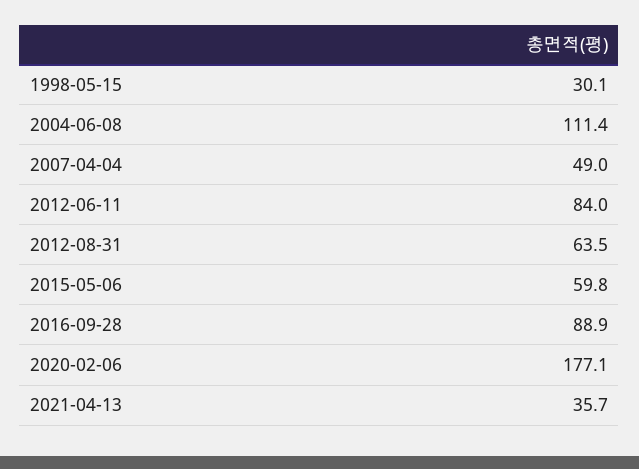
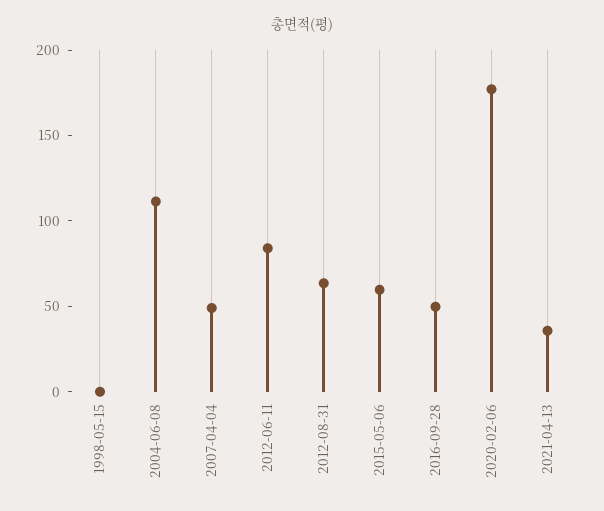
1998-05-15: 30.1 -> 0
2016-09-28: 88.9 -> 50

